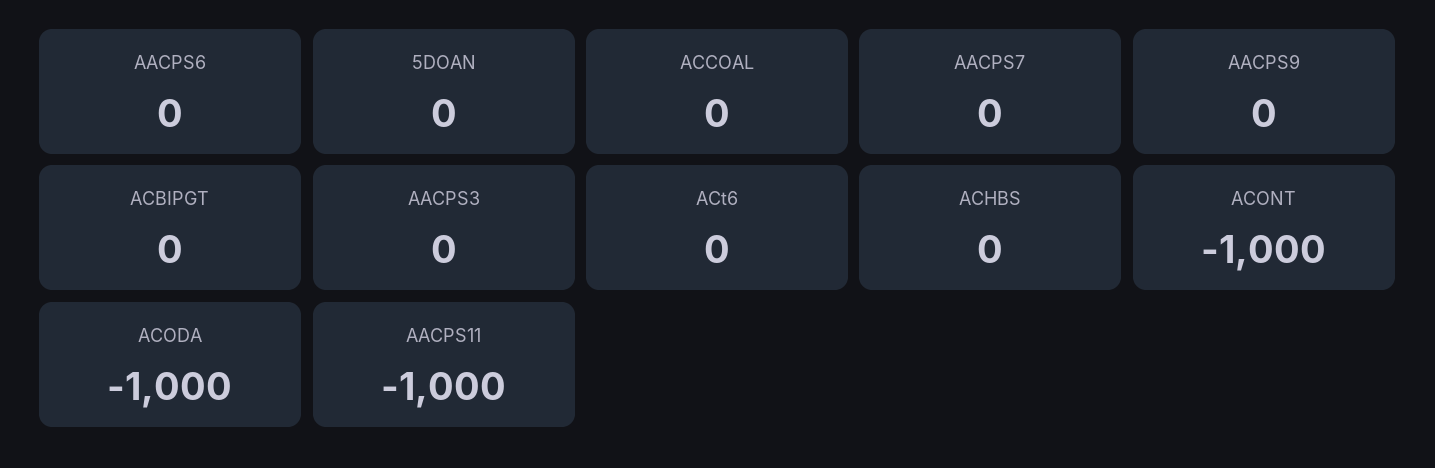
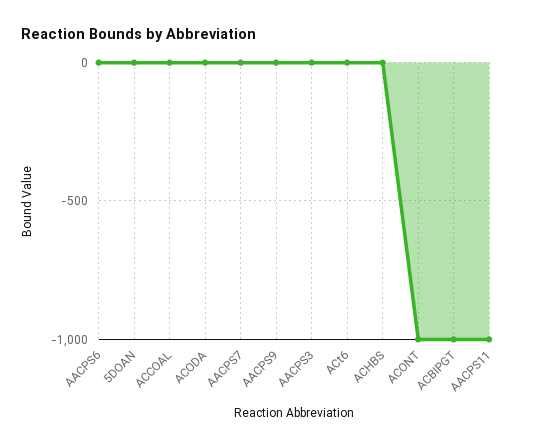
ACBIPGT: 0 -> -1000
ACODA: -1000 -> 0

